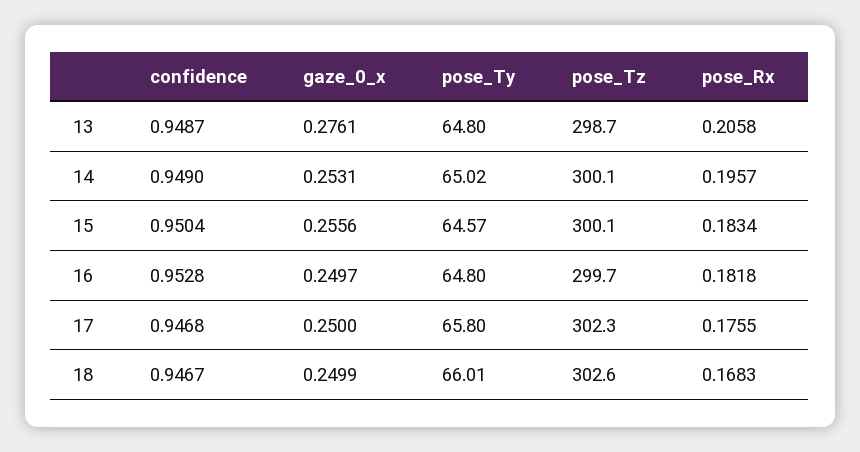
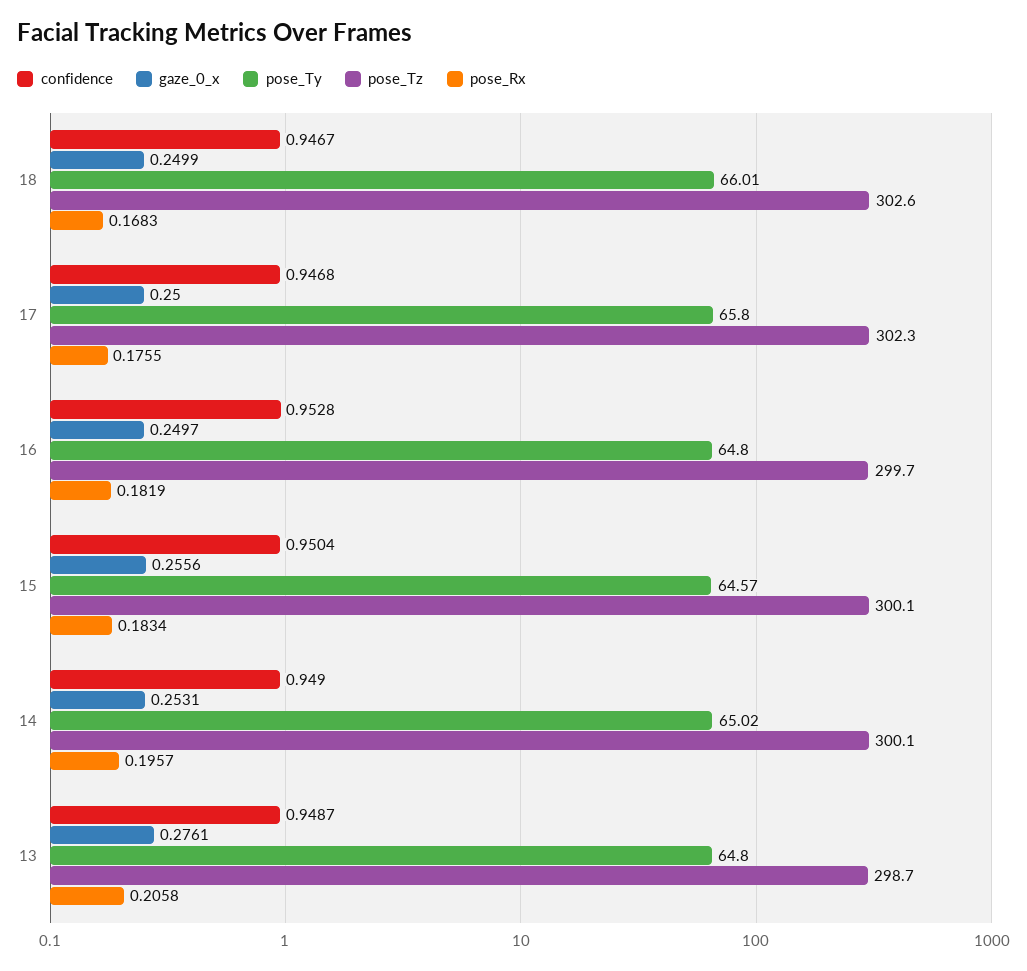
pose_Rx, 16: 0.1818 -> 0.1819

